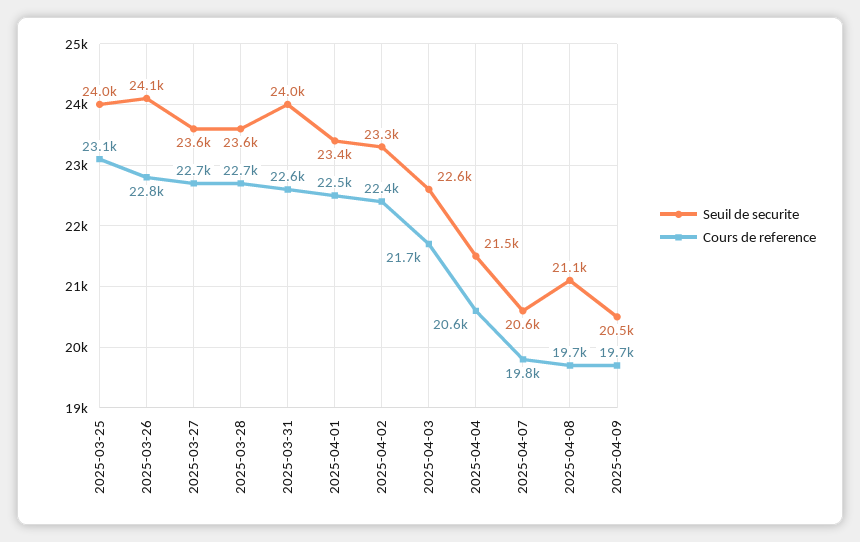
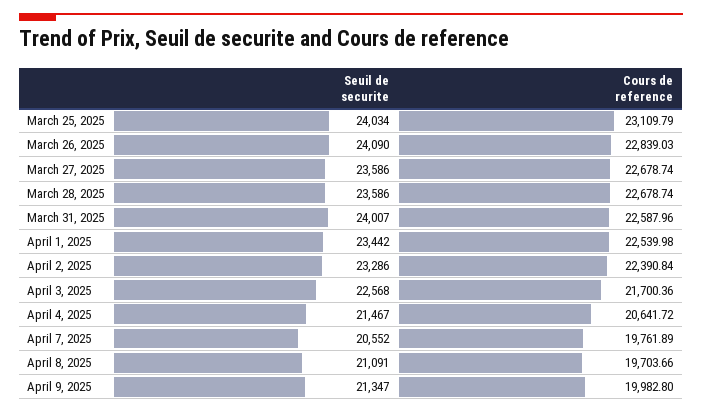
Seuil de securite, 2025-04-09: 20500 -> 21347
Cours de reference, 2025-04-09: 19700 -> 19982.8

